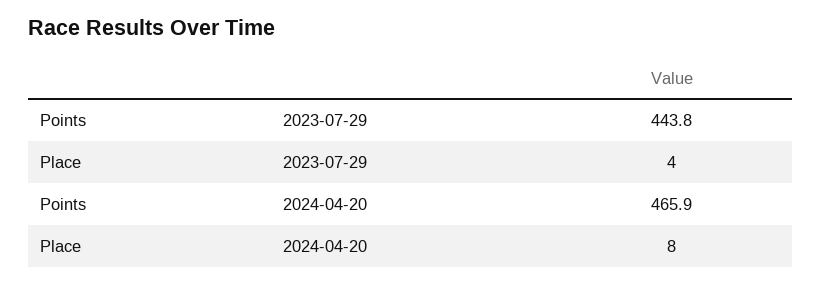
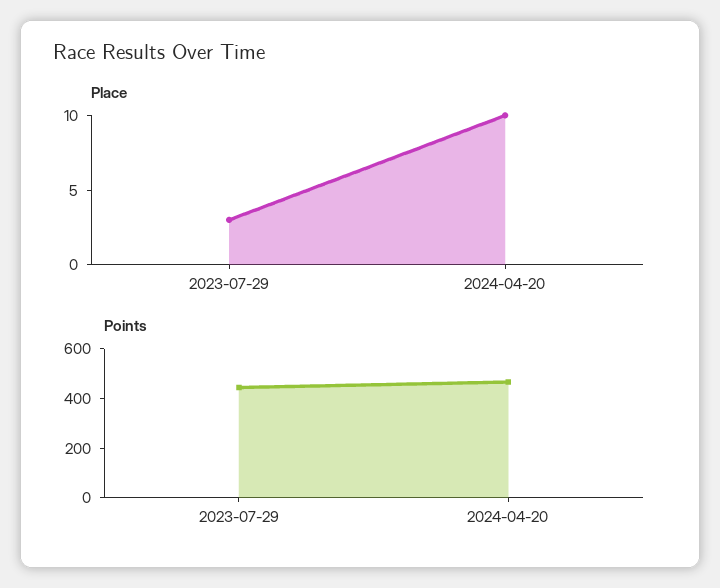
Place, 2023-07-29: 4 -> 3
Place, 2024-04-20: 8 -> 10

